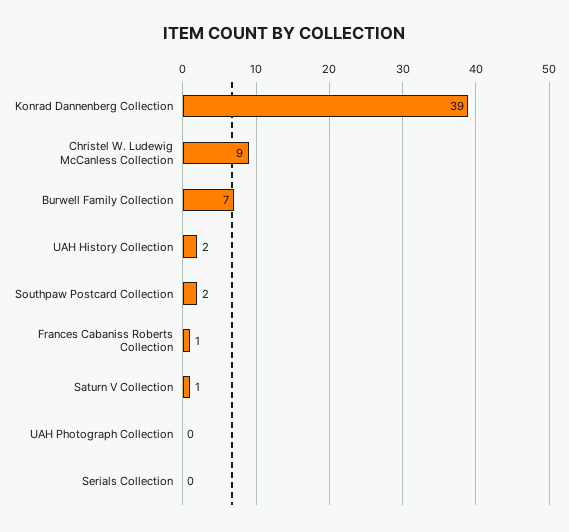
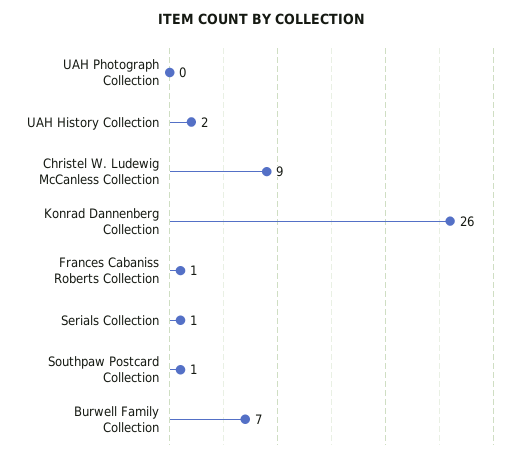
Konrad Dannenberg Collection: 39 -> 26
Southpaw Postcard Collection: 2 -> 1
Saturn V Collection: 1 -> none
Serials Collection: 0 -> 1

